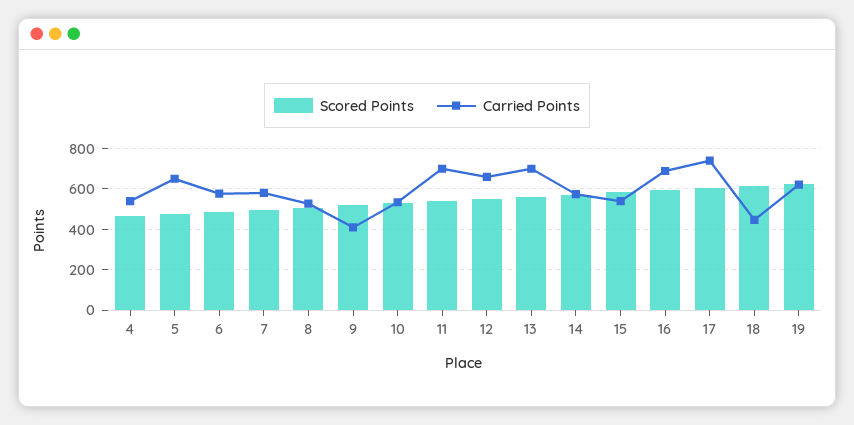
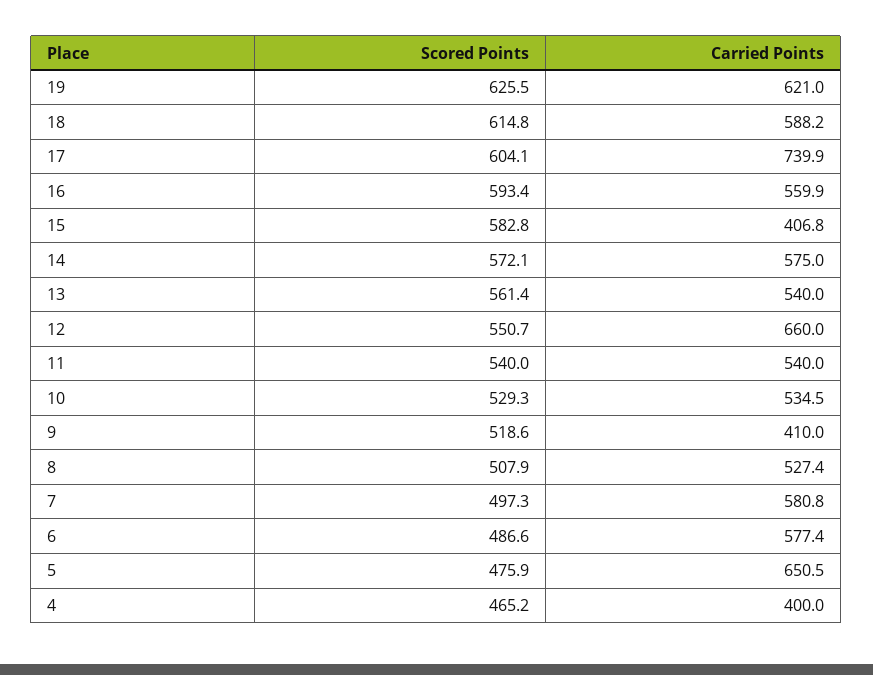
Carried Points, 4: 550 -> 400
Carried Points, 11: 700 -> 540
Carried Points, 13: 700 -> 540
Carried Points, 15: 550 -> 406.8
Carried Points, 16: 700 -> 559.9
Carried Points, 18: 450 -> 588.2

